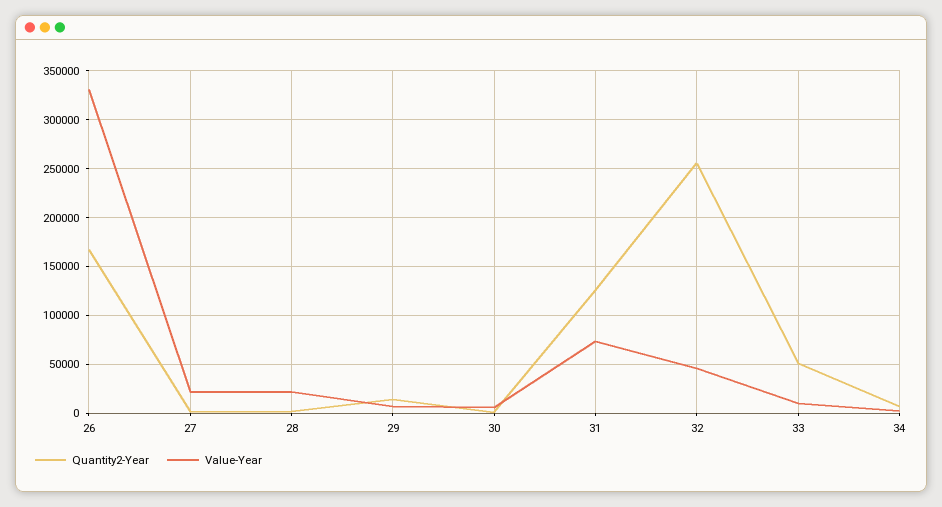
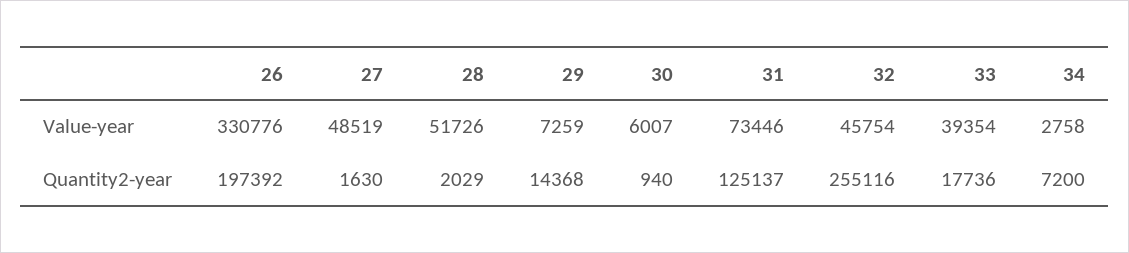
Quantity2-Year, 26: 170000 -> 197392
Value-Year, 27: 20000 -> 48519
Value-Year, 28: 20000 -> 51726
Quantity2-Year, 33: 50000 -> 17736
Value-Year, 33: 10000 -> 39354

